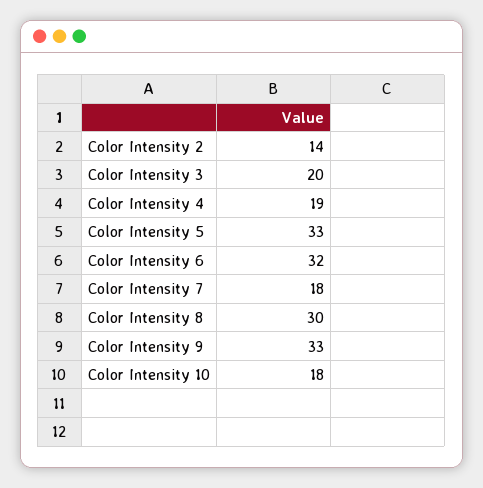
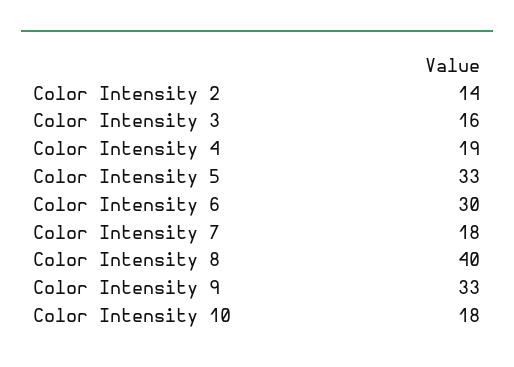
Color Intensity 3: 20 -> 16
Color Intensity 6: 32 -> 30
Color Intensity 8: 30 -> 40

